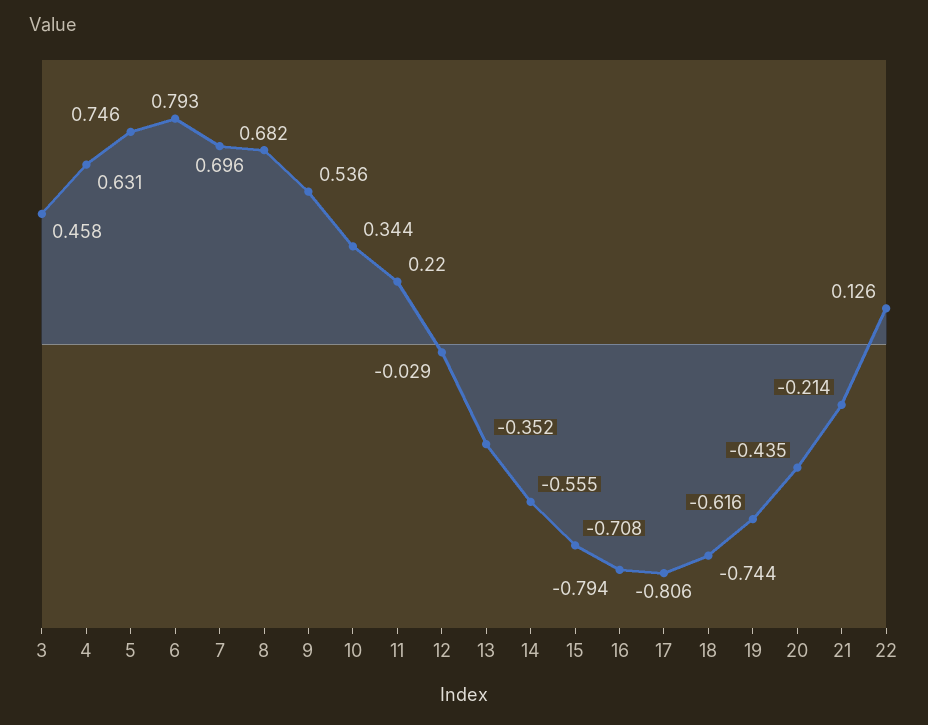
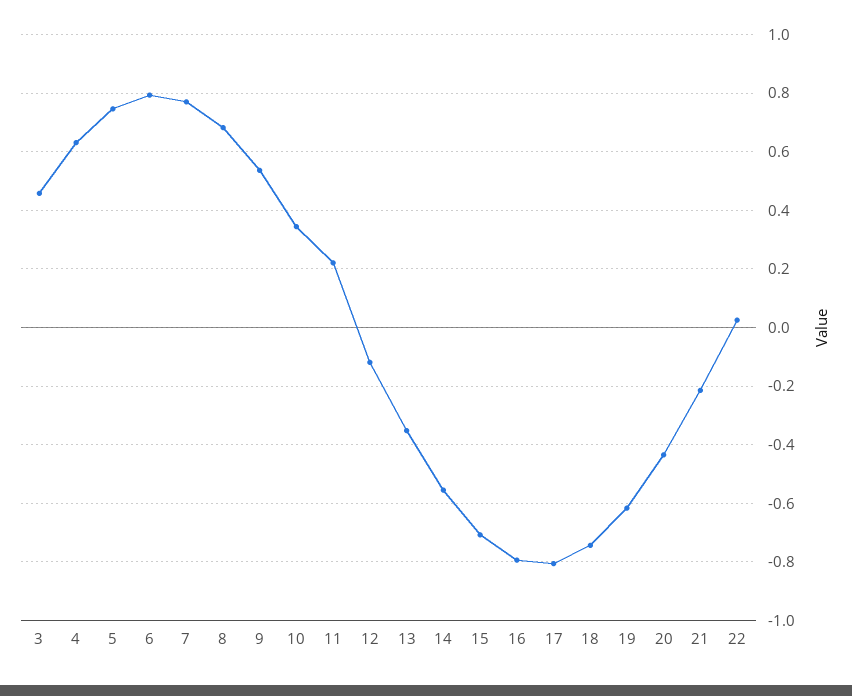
7: 0.696 -> 0.775
12: -0.029 -> -0.125
22: 0.126 -> 0.025

